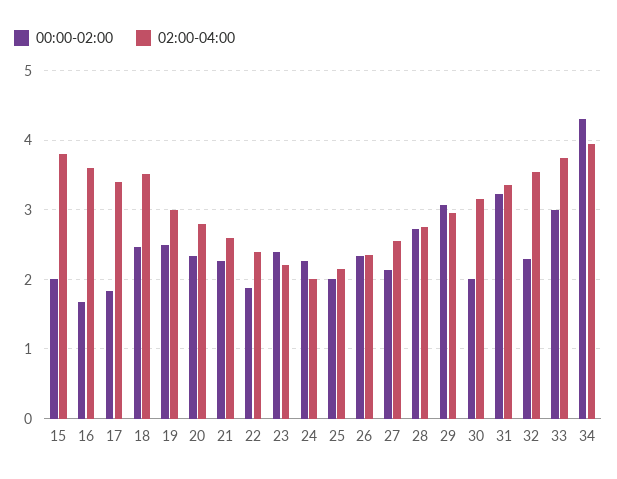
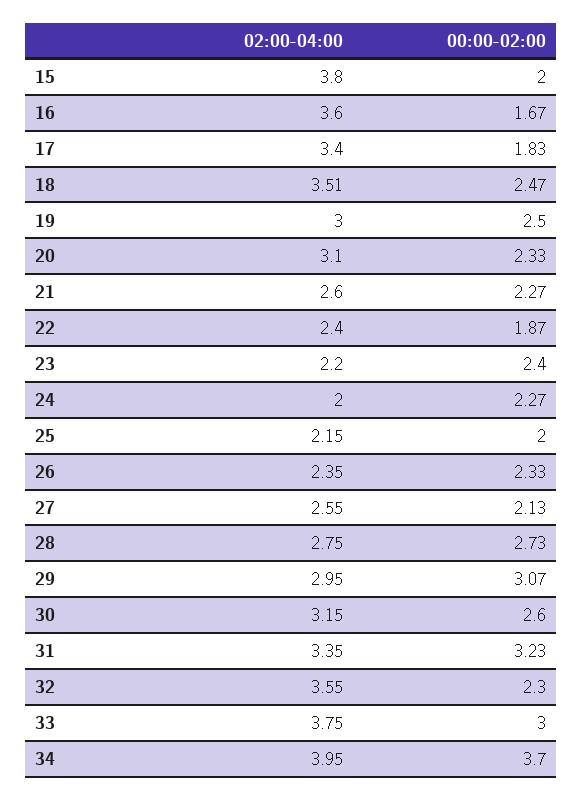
02:00-04:00, 20: 2.8 -> 3.1
00:00-02:00, 30: 2 -> 2.6
00:00-02:00, 34: 4.3 -> 3.7

